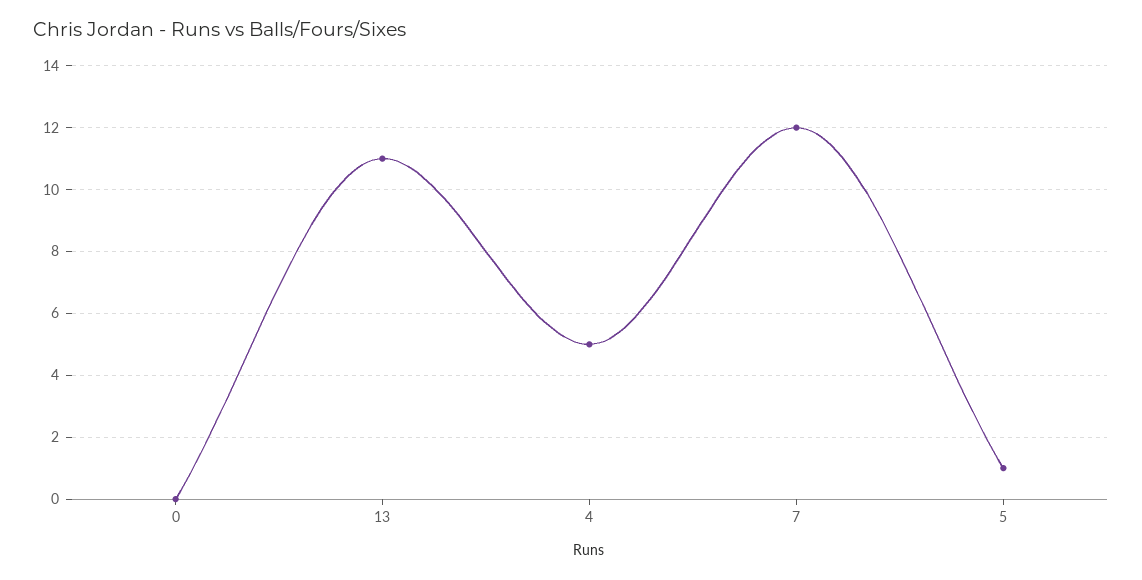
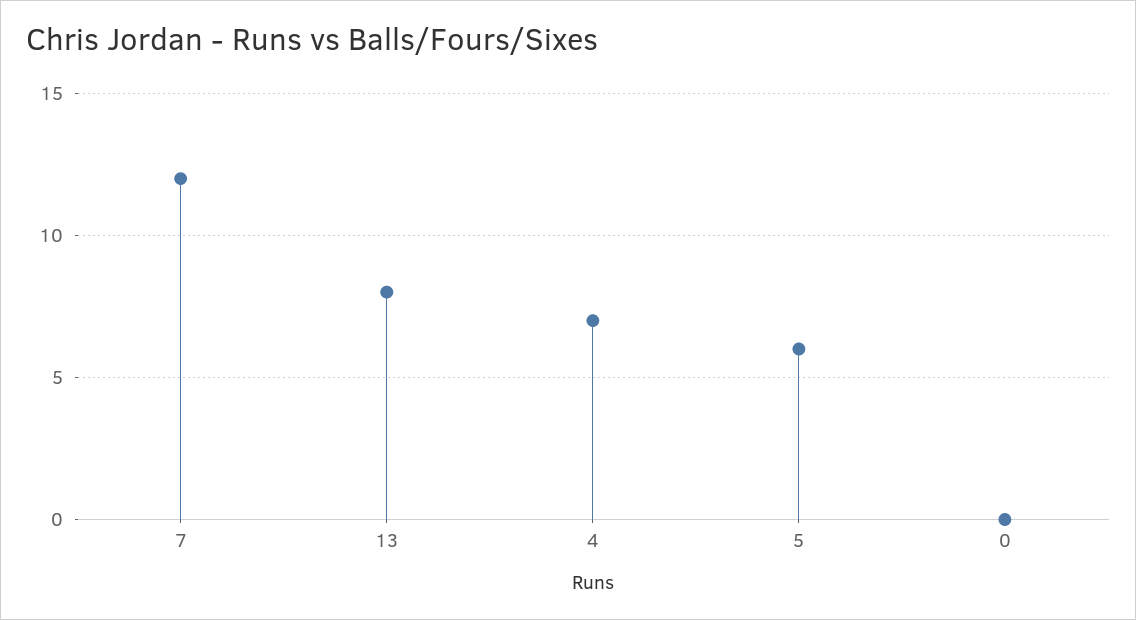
13: 11 -> 8
4: 5 -> 7
5: 1 -> 6

